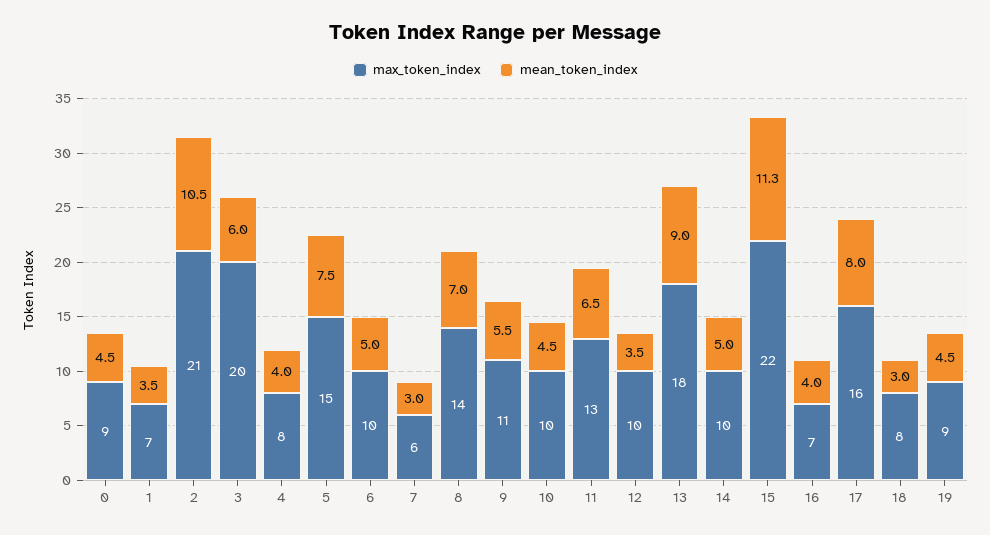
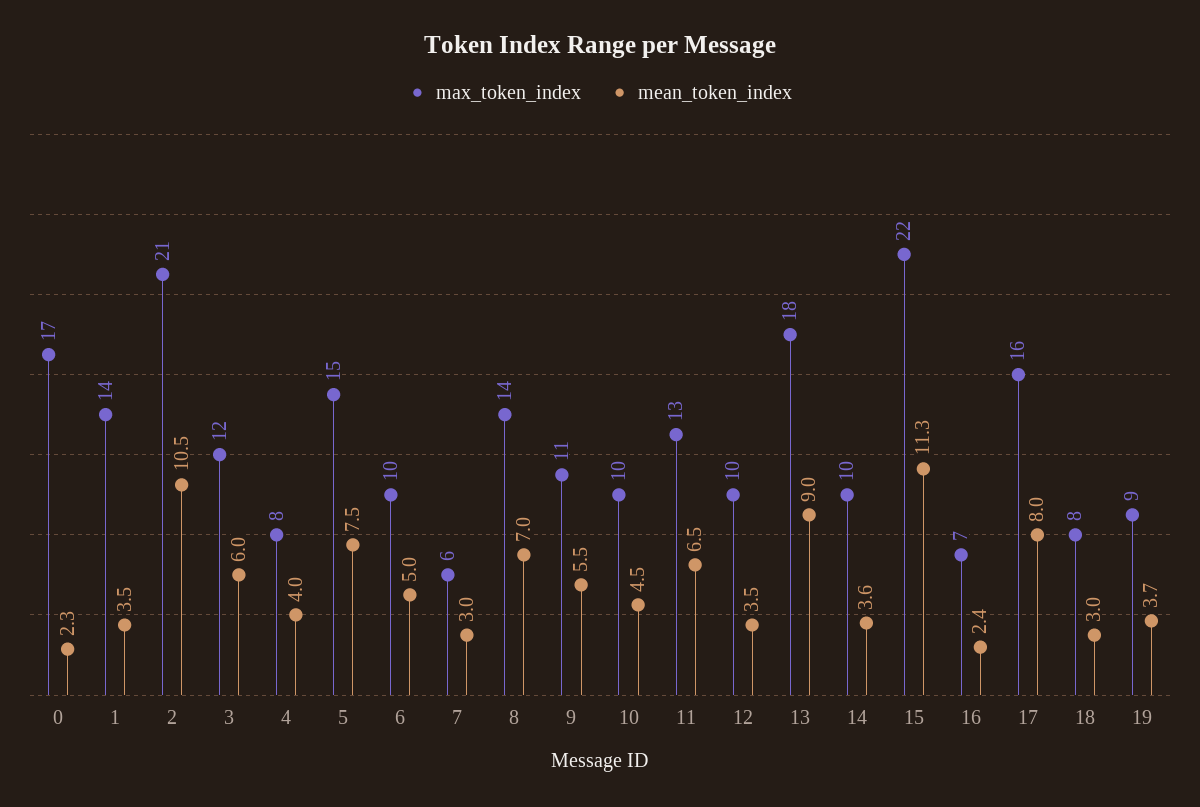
max_token_index, 0: 9 -> 17
mean_token_index, 0: 4.5 -> 2.3
max_token_index, 1: 7 -> 14
max_token_index, 3: 20 -> 12
mean_token_index, 14: 5 -> 3.6
mean_token_index, 16: 4 -> 2.4
mean_token_index, 19: 4.5 -> 3.7

